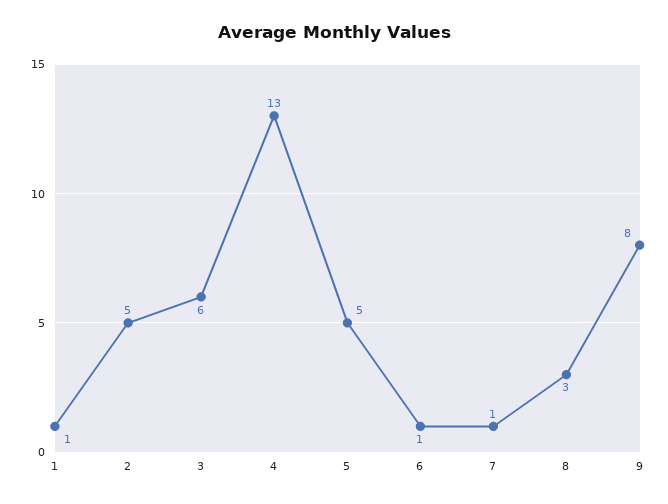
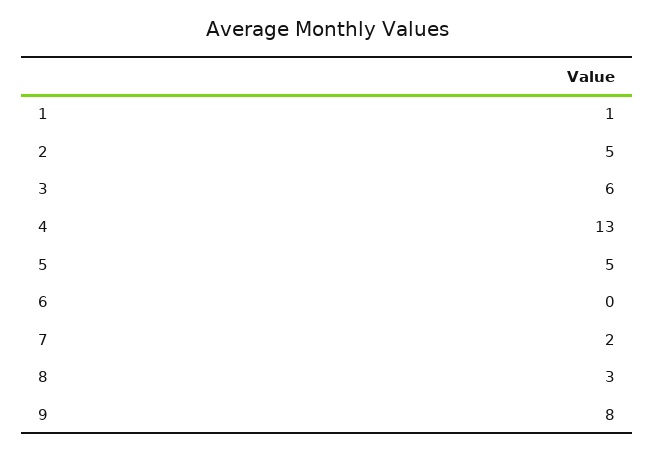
6: 1 -> 0
7: 1 -> 2

